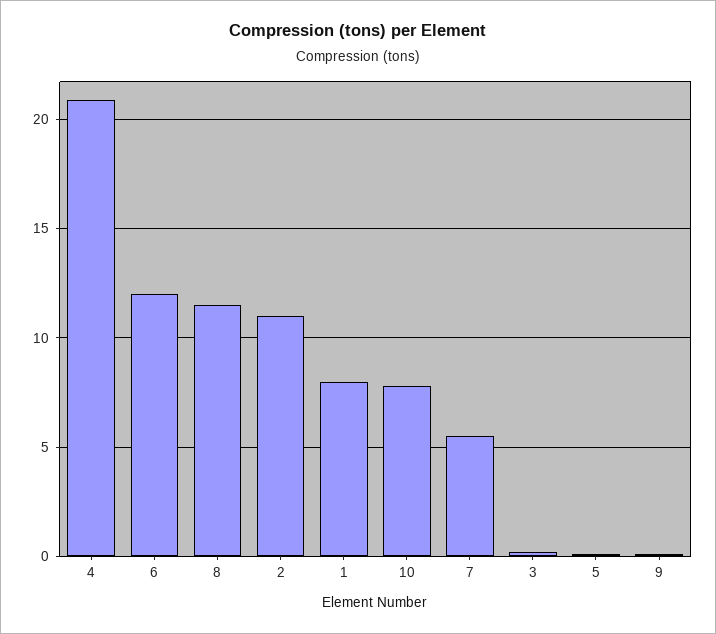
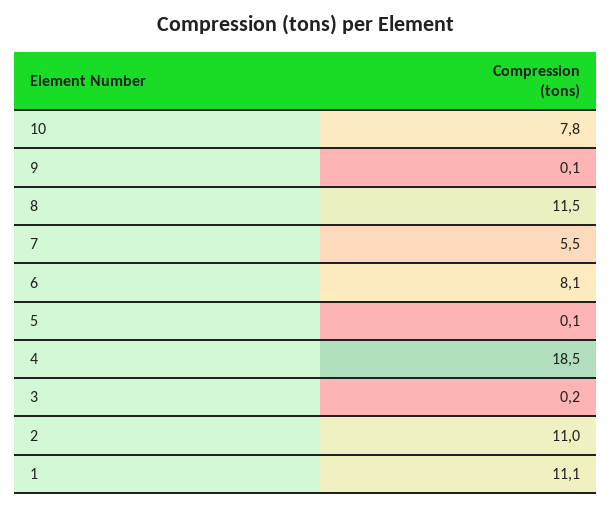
4: 21 -> 18.5
6: 12 -> 8.1
1: 8 -> 11.1

